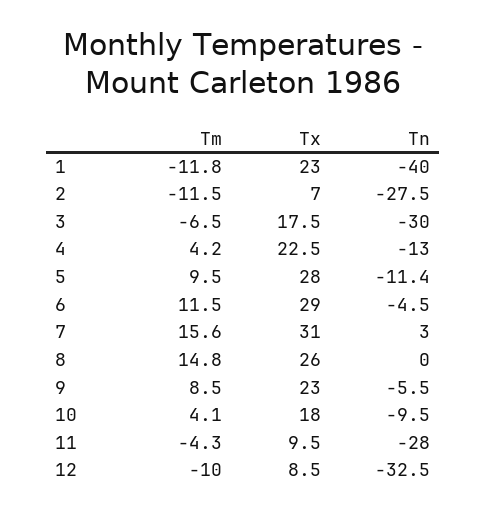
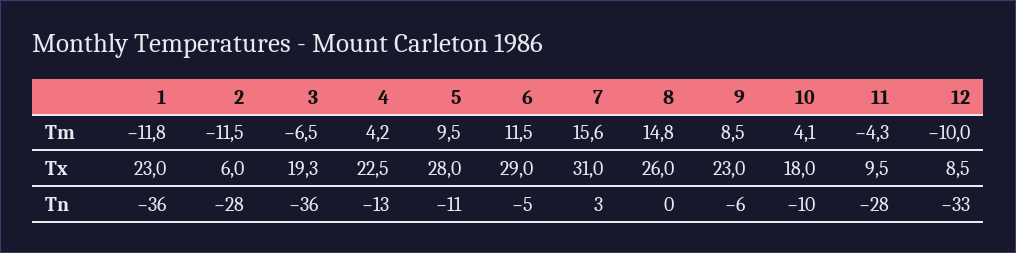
Tn, 1: -40 -> -36
Tx, 2: 7 -> 6
Tx, 3: 17.5 -> 19.3
Tn, 3: -30 -> -36

